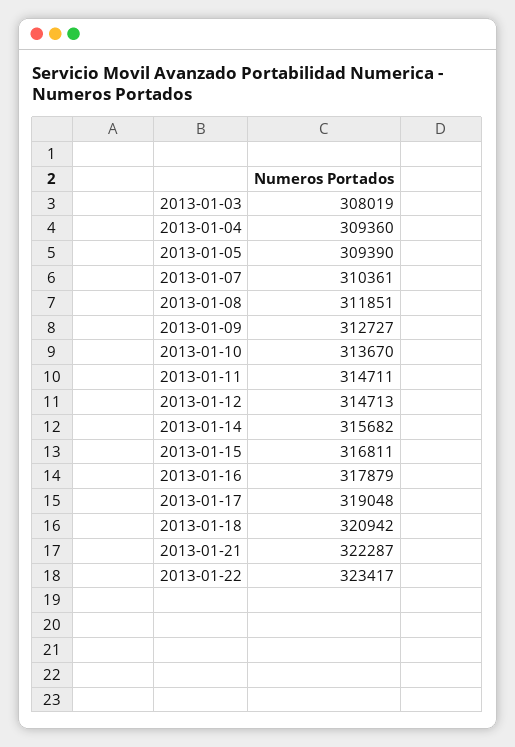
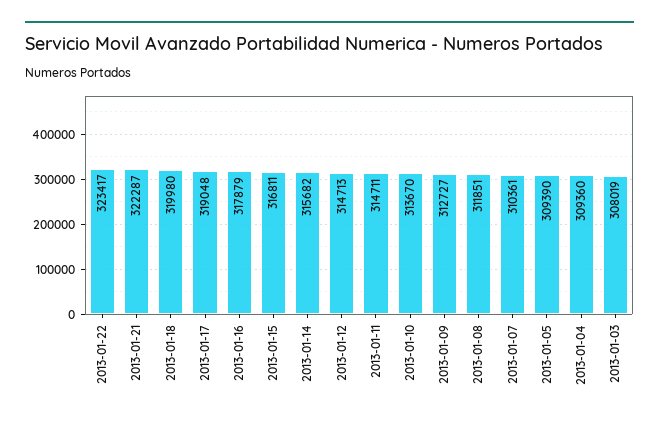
2013-01-18: 320942 -> 319980

